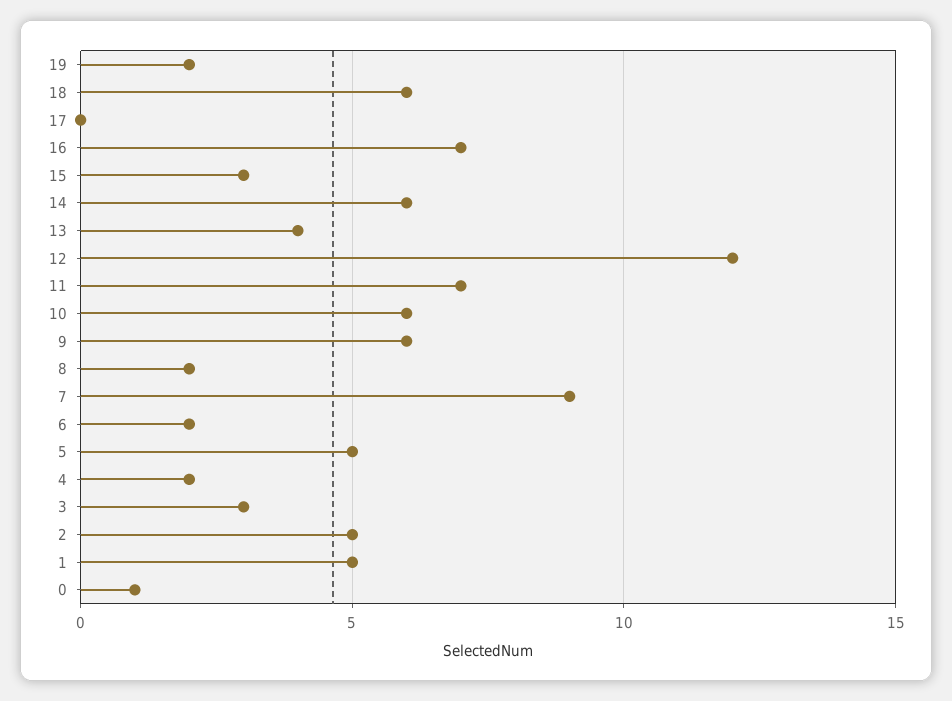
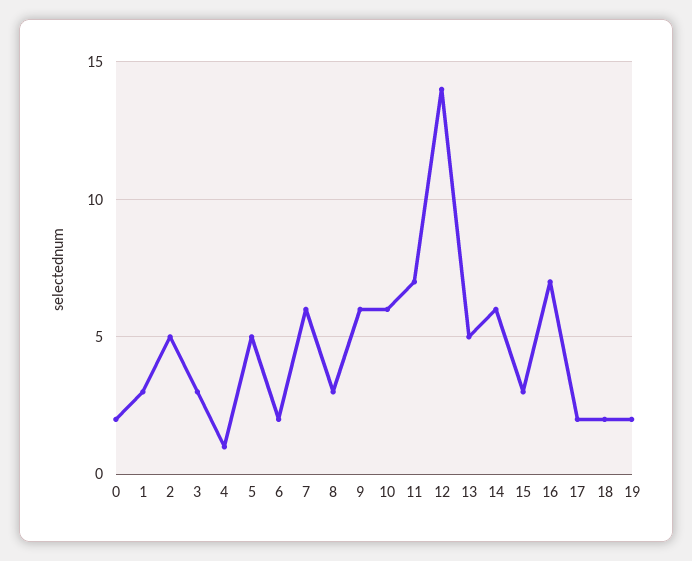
18: 6 -> 2
17: 0 -> 2
13: 4 -> 5
12: 12 -> 14
8: 2 -> 3
7: 9 -> 6
4: 2 -> 1
1: 5 -> 3
0: 1 -> 2

